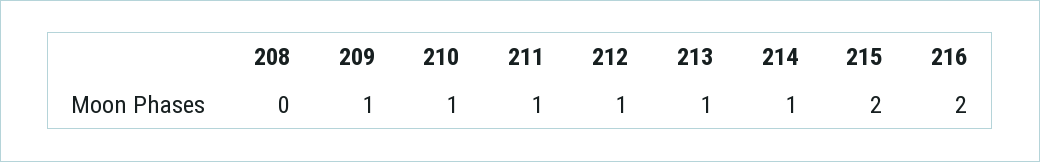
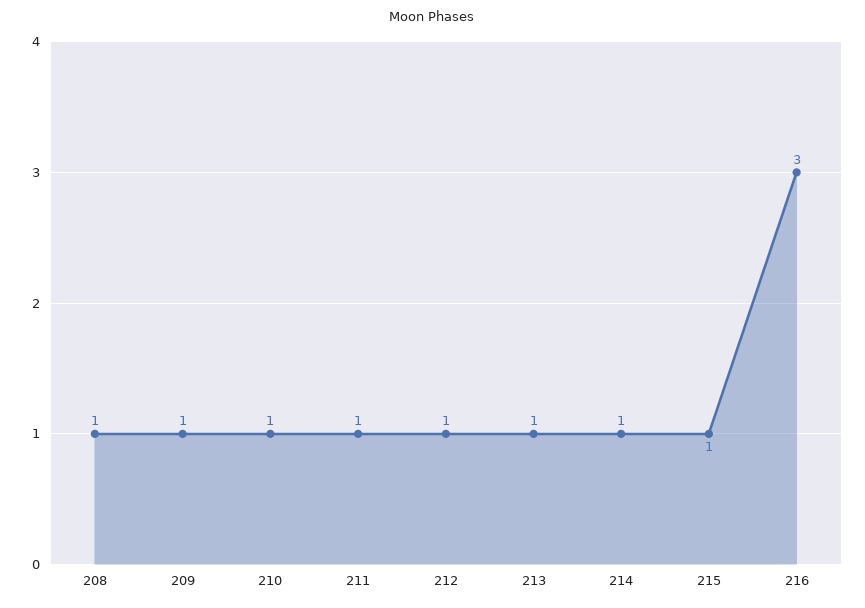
208: 0 -> 1
215: 2 -> 1
216: 2 -> 3

